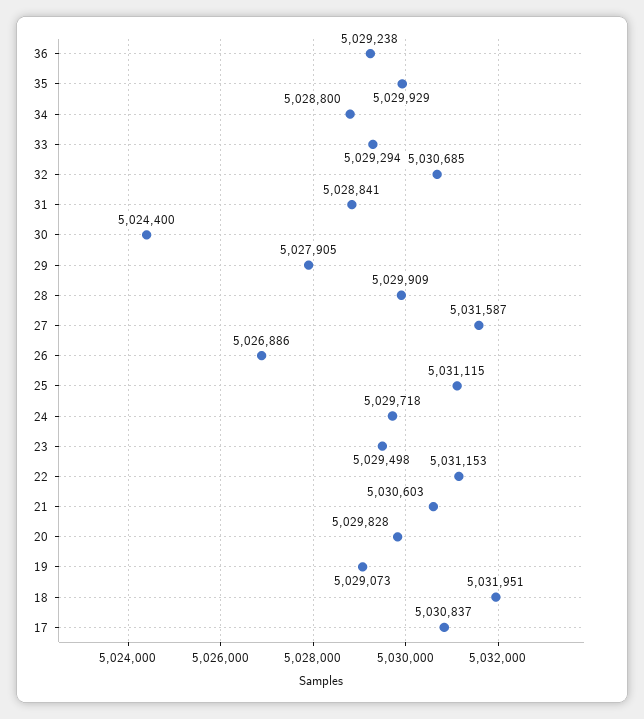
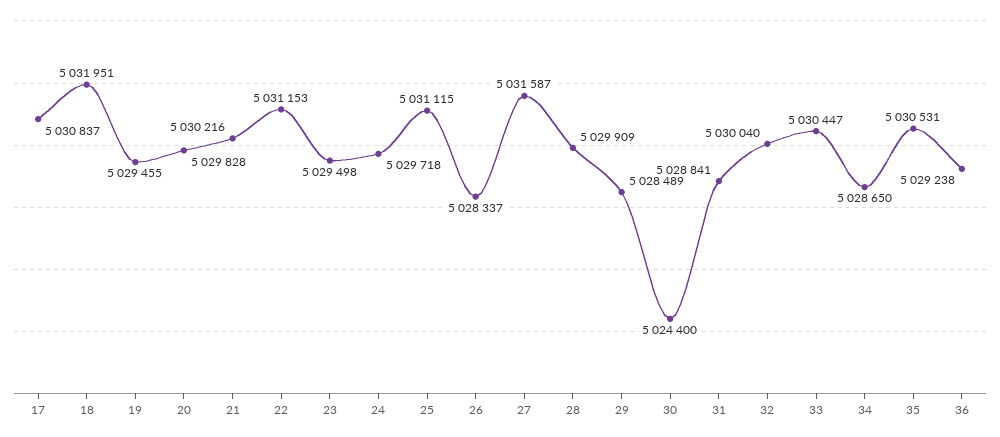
35: 5029929 -> 5030531
34: 5028800 -> 5028650
33: 5029294 -> 5030447
32: 5030685 -> 5030040
29: 5027905 -> 5028489
26: 5026886 -> 5028337
21: 5030603 -> 5030216
19: 5029073 -> 5029455

